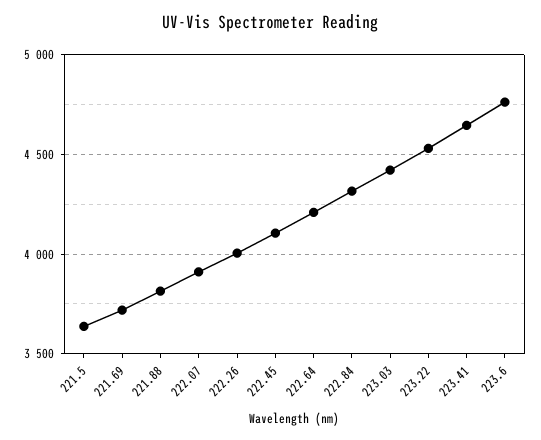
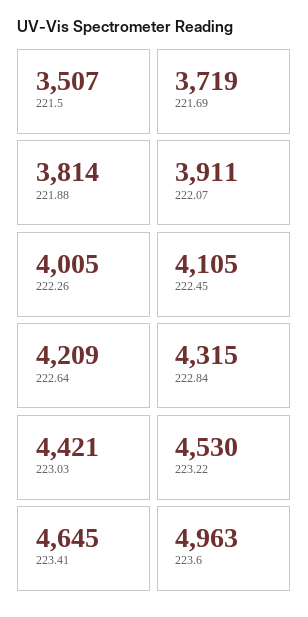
221.5: 3650 -> 3507
223.6: 4750 -> 4963

